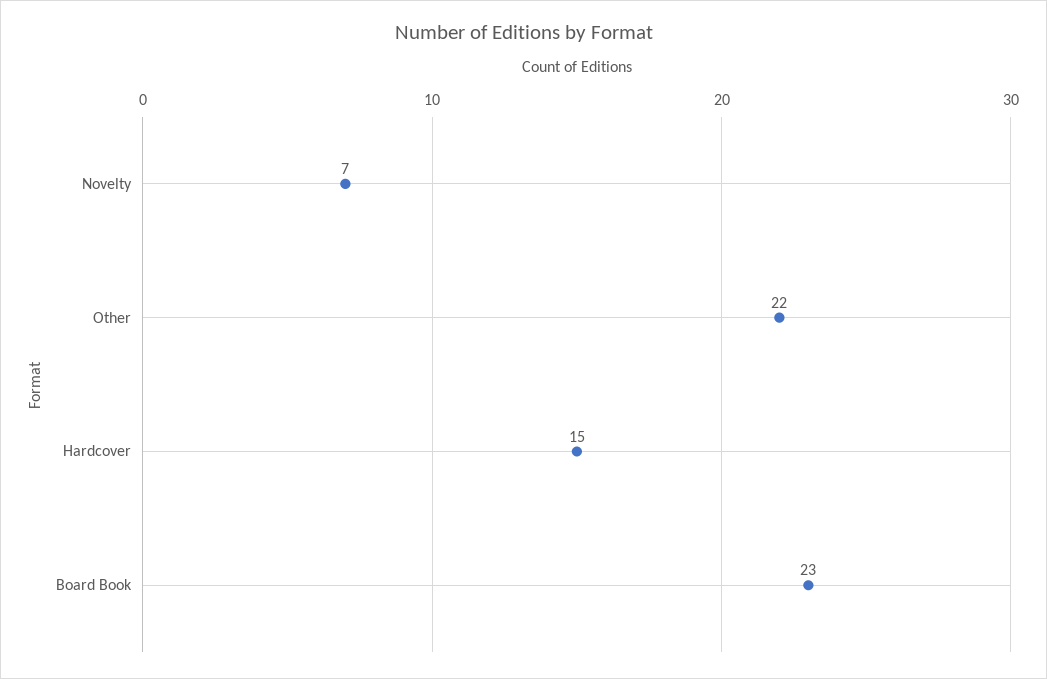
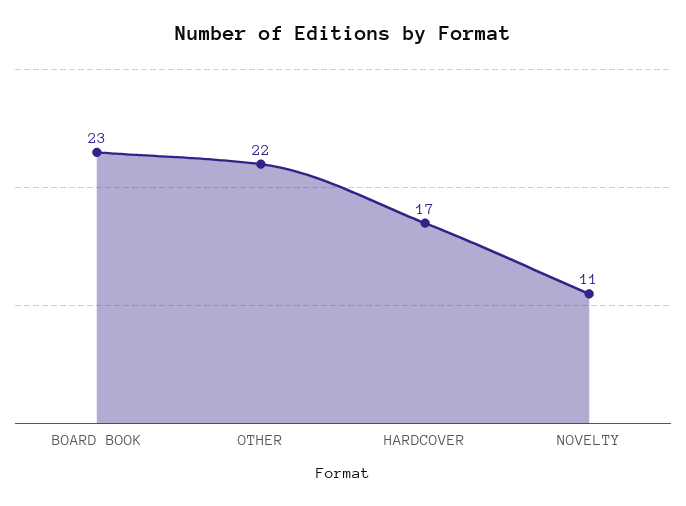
Novelty: 7 -> 11
Hardcover: 15 -> 17

